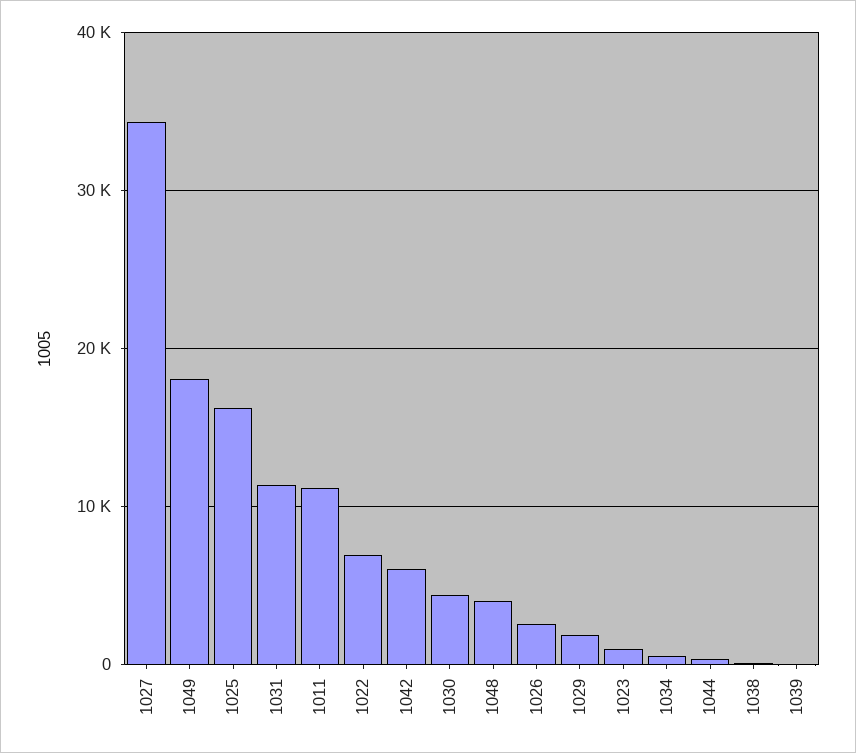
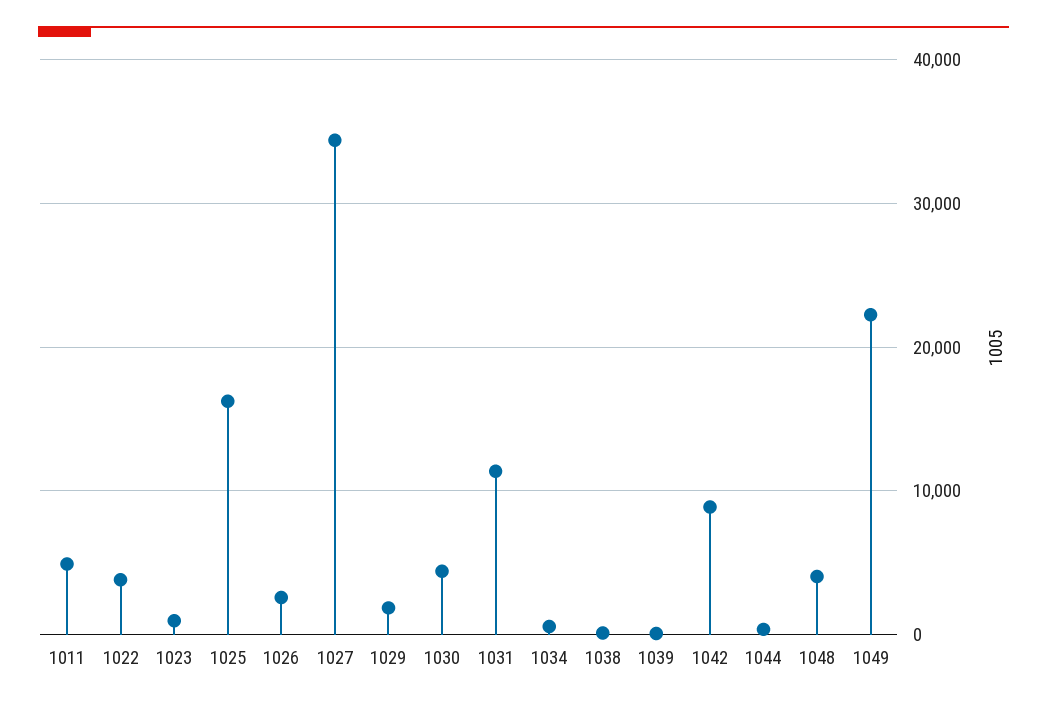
1049: 18000 -> 22000
1011: 11000 -> 5000
1022: 7000 -> 4000
1042: 6000 -> 9000

